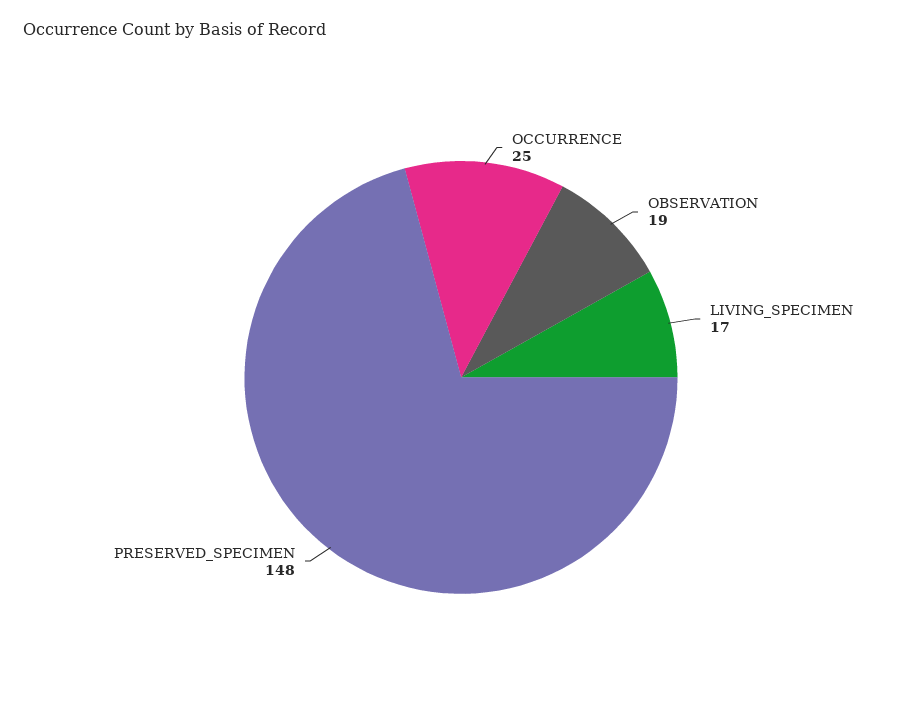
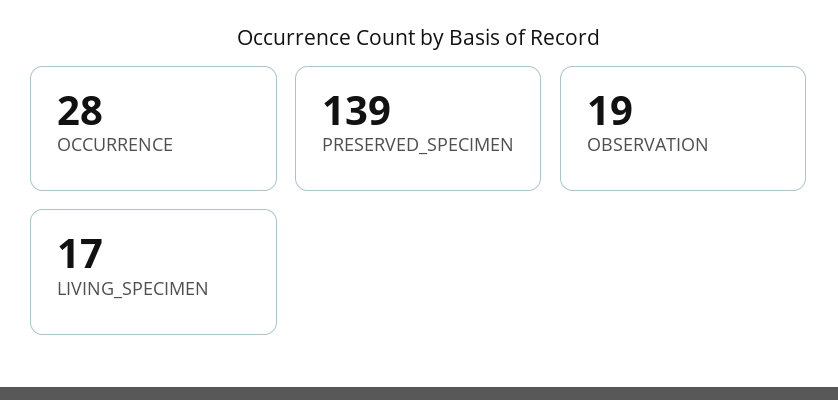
OCCURRENCE: 25 -> 28
PRESERVED_SPECIMEN: 148 -> 139

